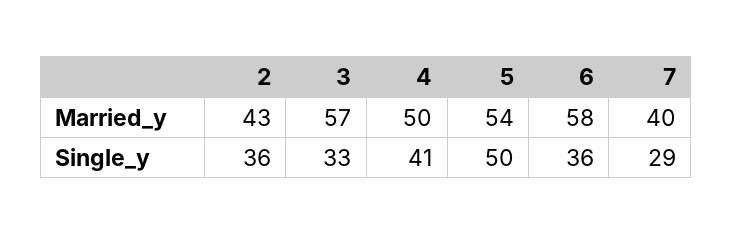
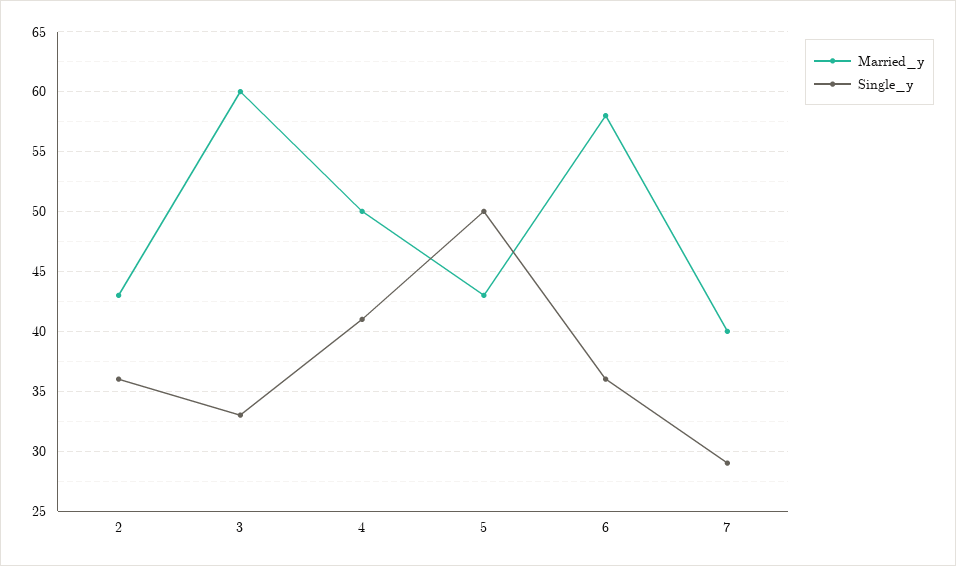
Married_y, 3: 57 -> 60
Married_y, 5: 54 -> 43

